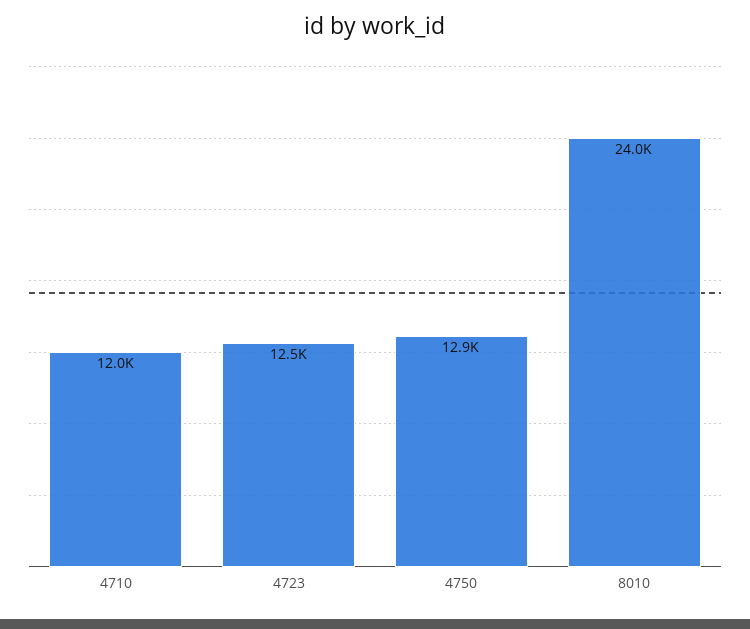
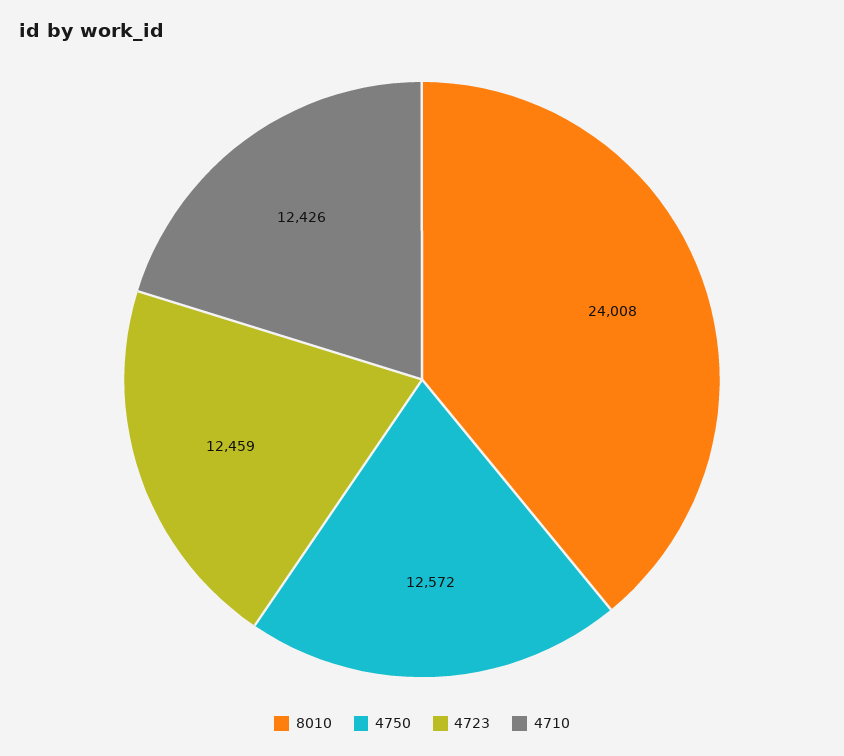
4710: 12000 -> 12426
4750: 12900 -> 12572

